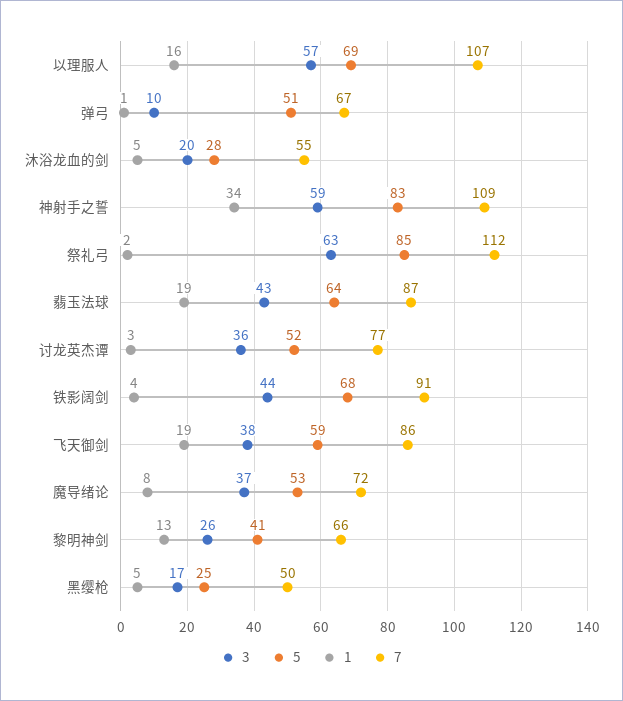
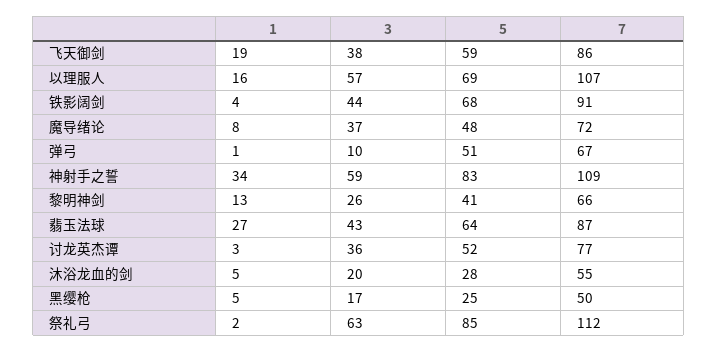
1, 翡玉法球: 19 -> 27
5, 魔导绪论: 53 -> 48

